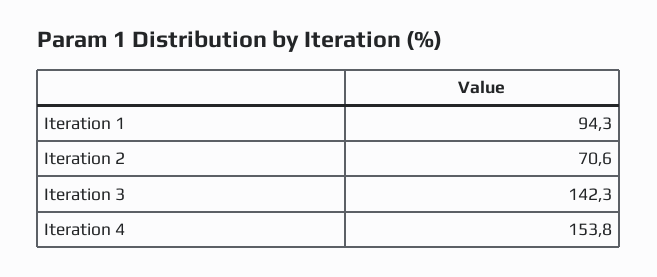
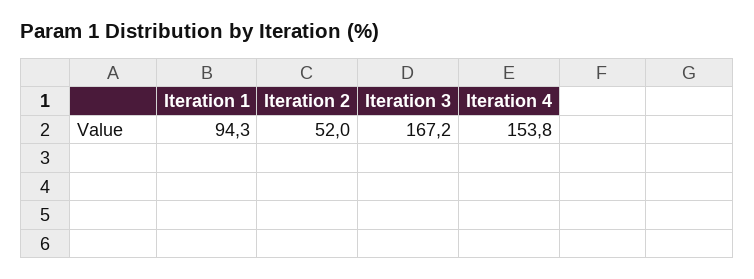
Iteration 2: 70.6 -> 52
Iteration 3: 142.3 -> 167.2

